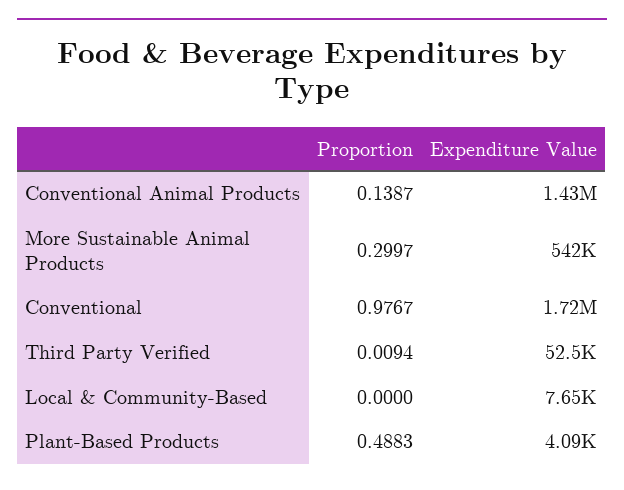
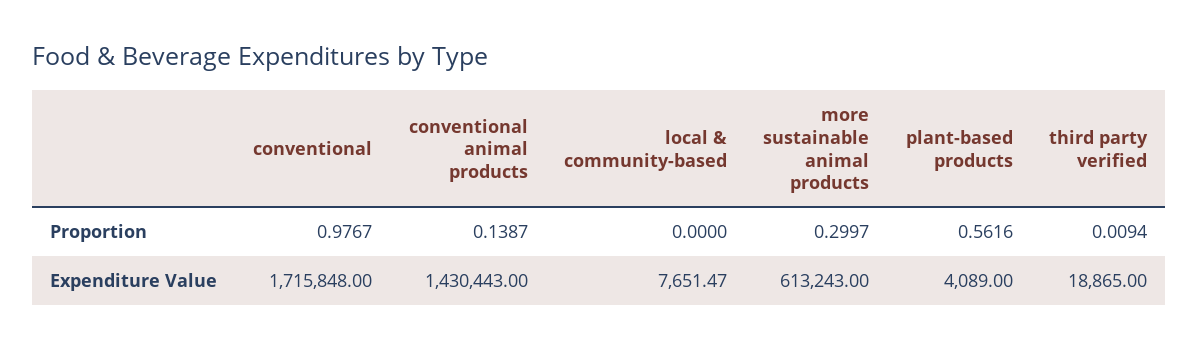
Expenditure Value, More Sustainable Animal Products: 542000 -> 613243
Expenditure Value, Third Party Verified: 52500 -> 18865
Proportion, Plant-Based Products: 0.4883 -> 0.5616

